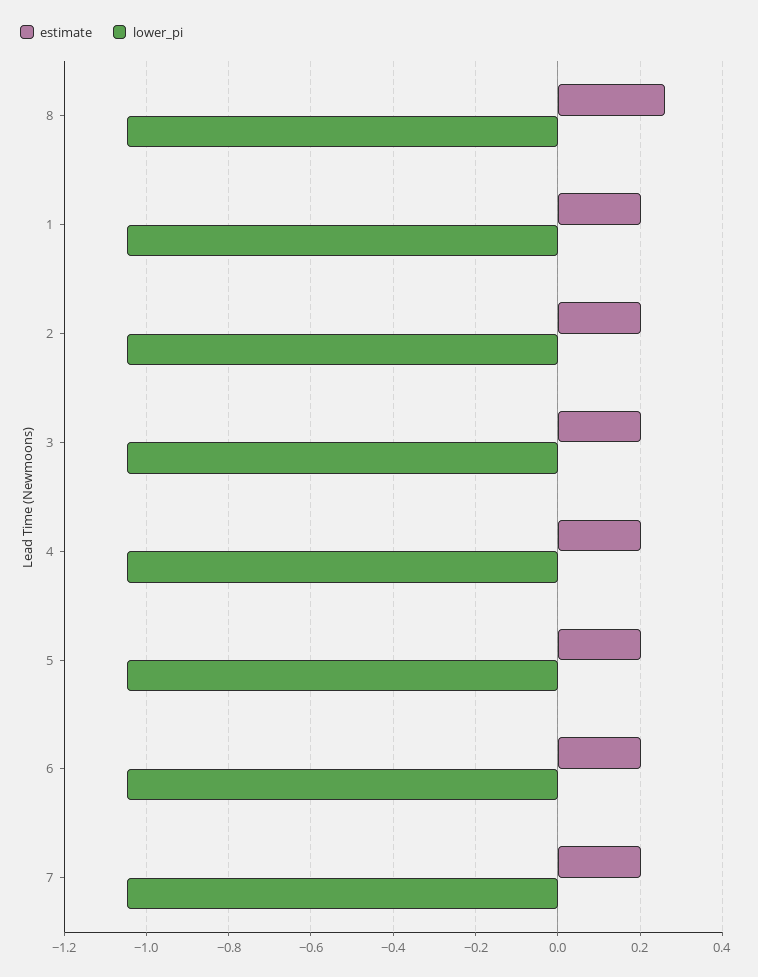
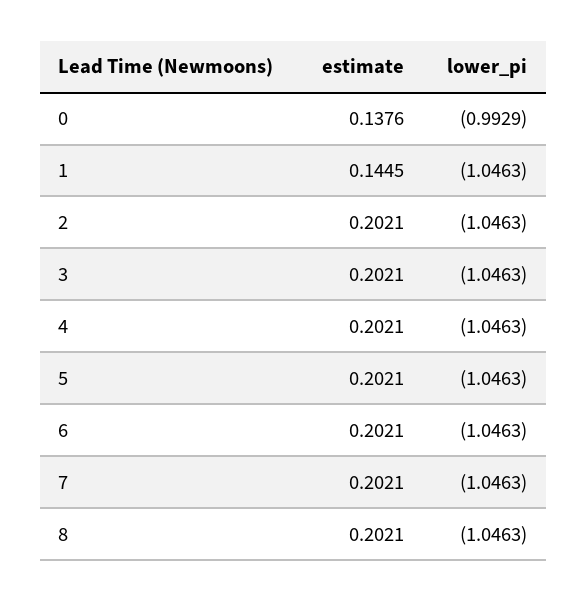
estimate, 8: 0.26 -> 0.2021
estimate, 1: 0.2 -> 0.1445
estimate, 0: none -> 0.1376
lower_pi, 0: none -> -0.9929

